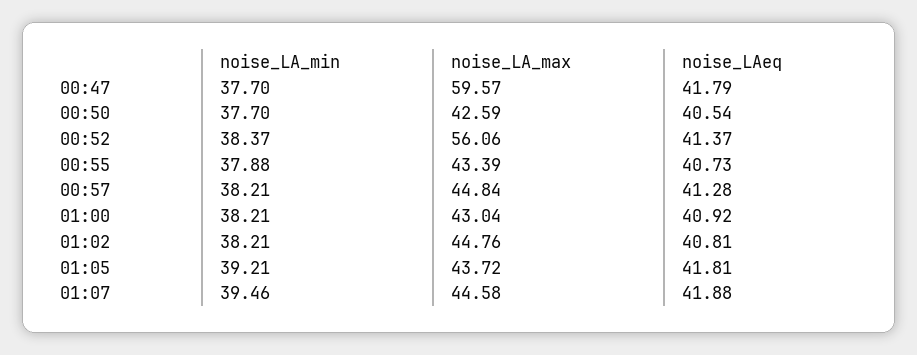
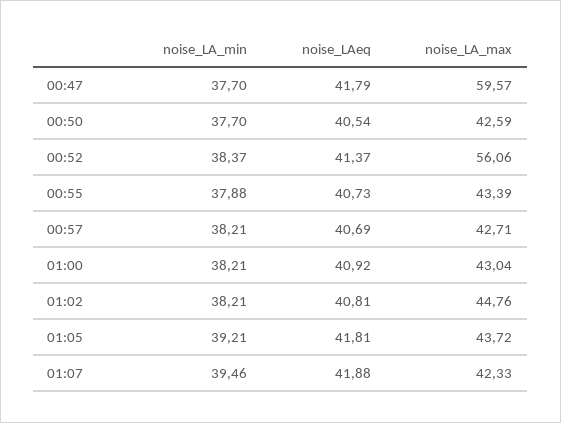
noise_LA_max, 00:57: 44.84 -> 42.71
noise_LAeq, 00:57: 41.28 -> 40.69
noise_LA_max, 01:07: 44.58 -> 42.33

